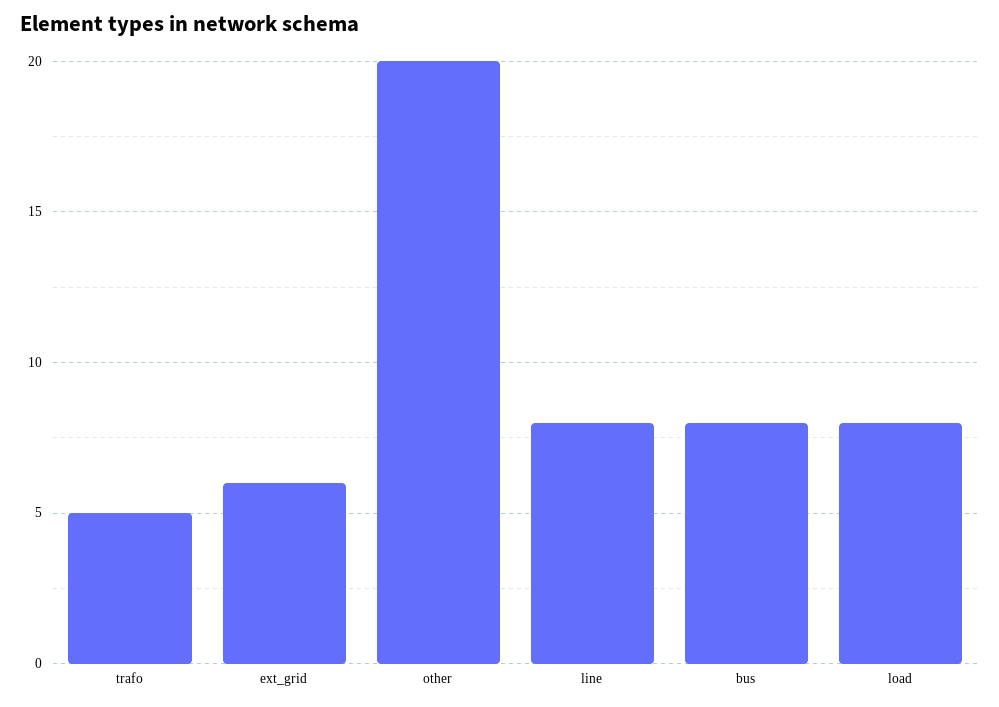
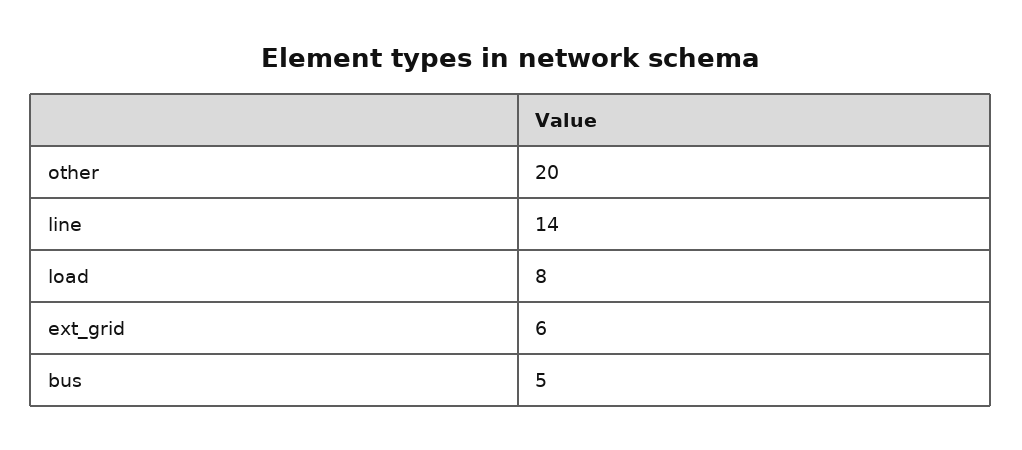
trafo: 5 -> none
line: 8 -> 14
bus: 8 -> 5

